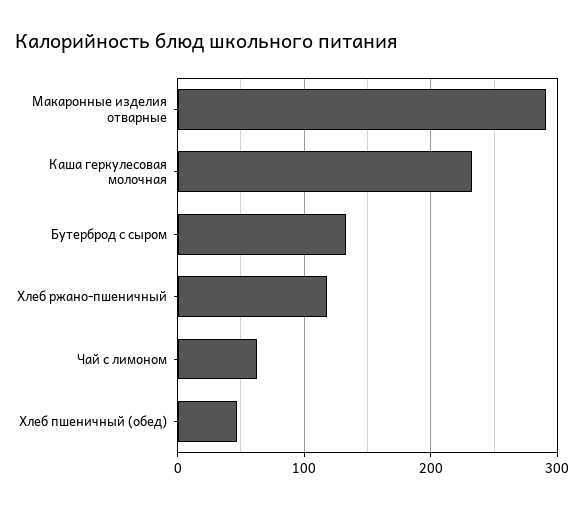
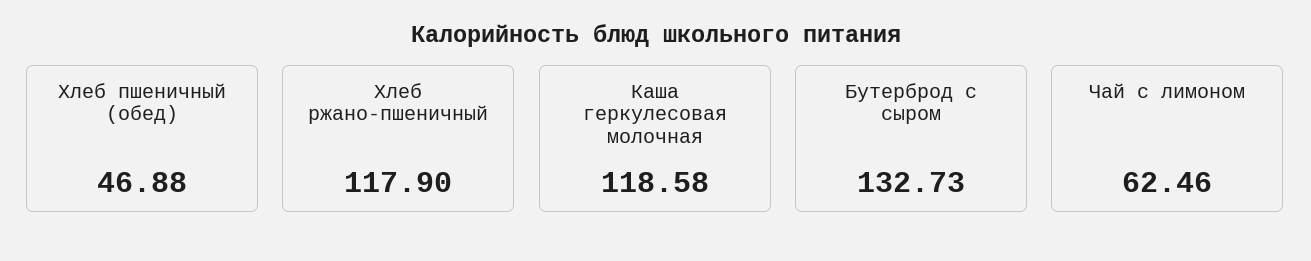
Макаронные изделия отварные: 290 -> none
Каша геркулесовая молочная: 230 -> 118.58

